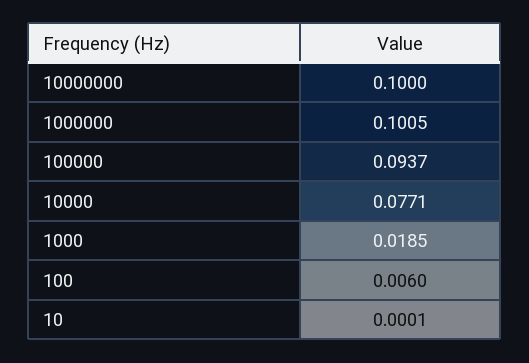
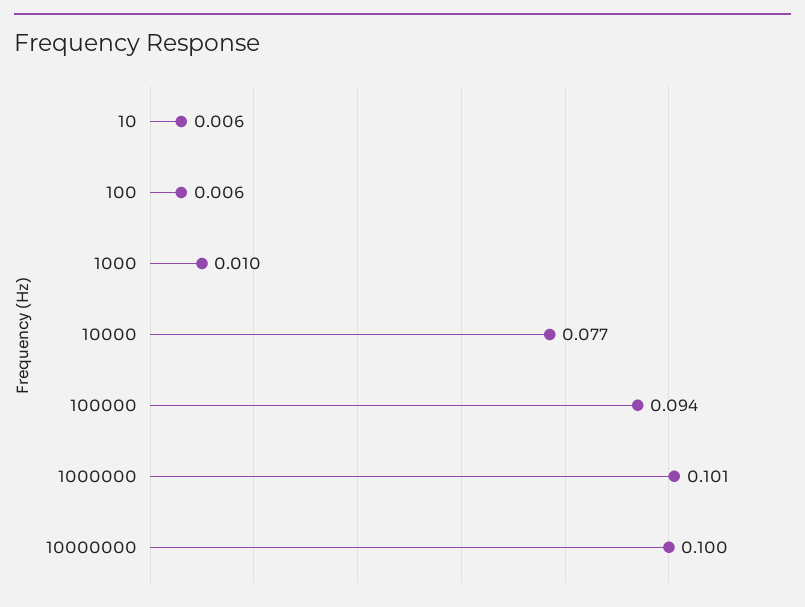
1000: 0.0185 -> 0.01
10: 0.0001 -> 0.006

